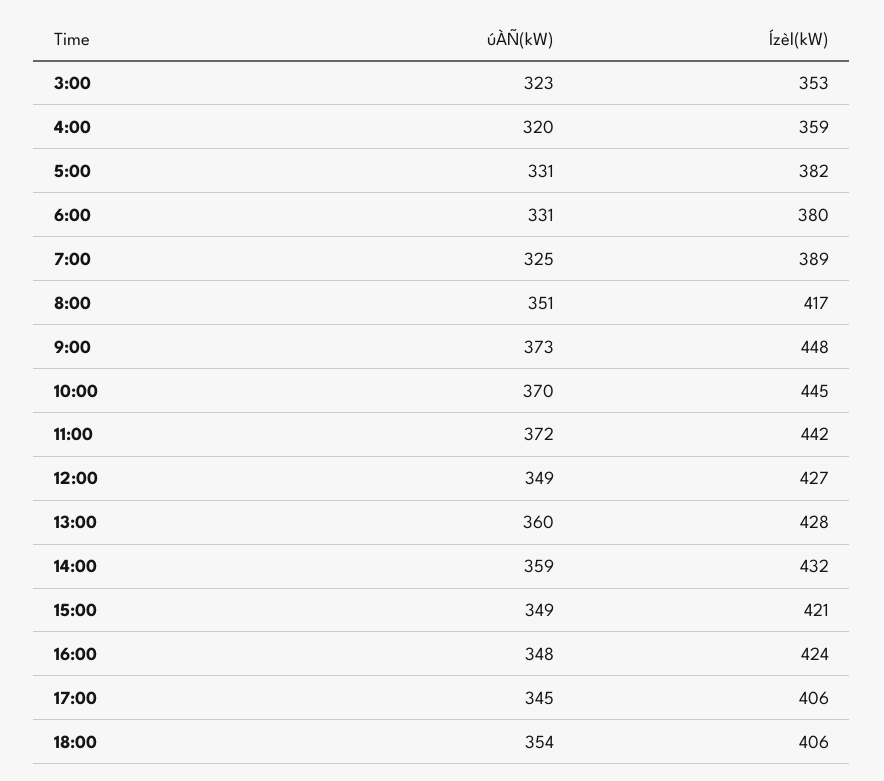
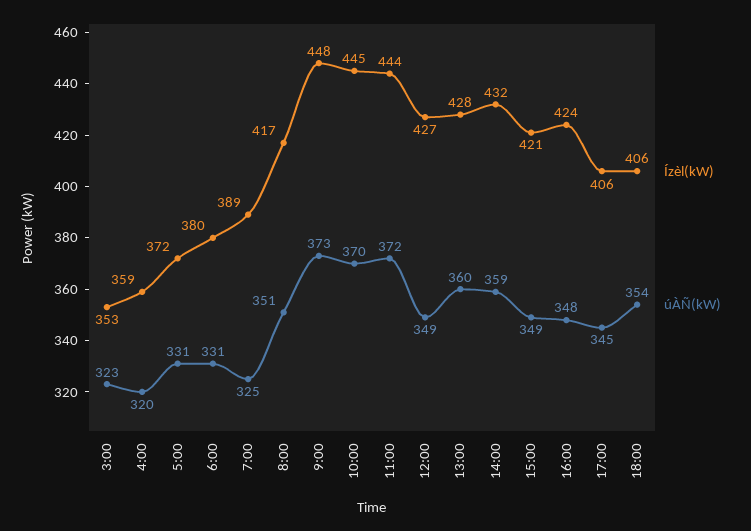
Ízèl(kW), 5:00: 382 -> 372
Ízèl(kW), 11:00: 442 -> 444

